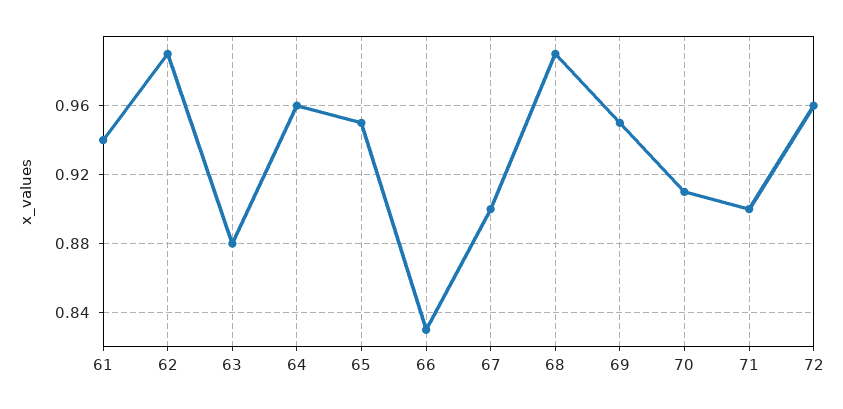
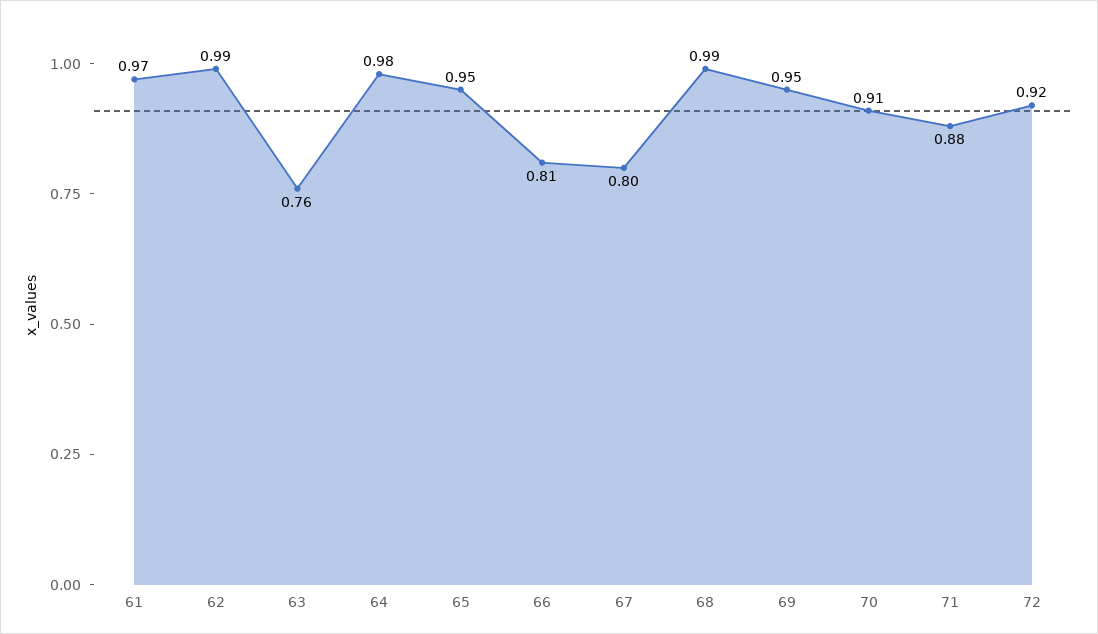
61: 0.94 -> 0.97
63: 0.88 -> 0.76
64: 0.96 -> 0.98
66: 0.83 -> 0.81
67: 0.9 -> 0.8
71: 0.9 -> 0.88
72: 0.96 -> 0.92

